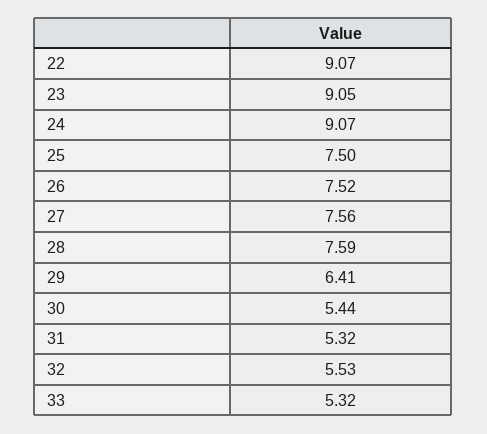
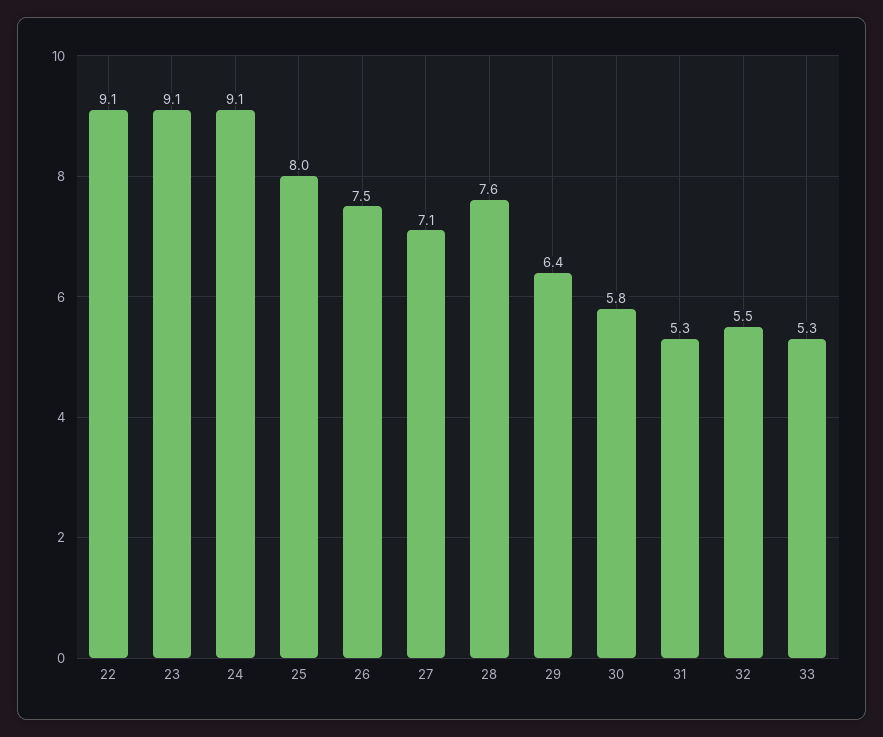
25: 7.5 -> 8
27: 7.56 -> 7.1
30: 5.44 -> 5.8

